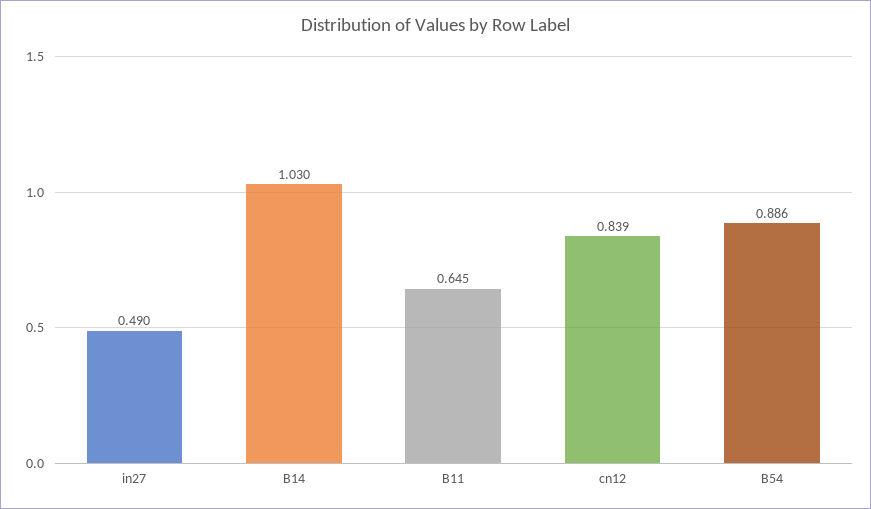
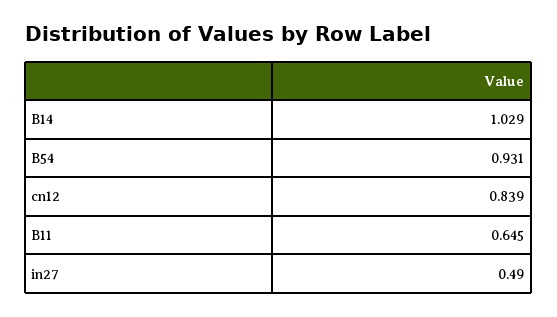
B14: 1.03 -> 1.029
B54: 0.886 -> 0.931

